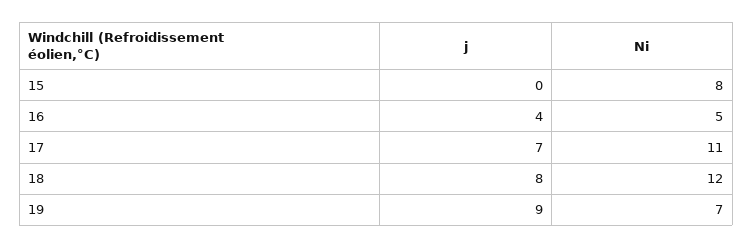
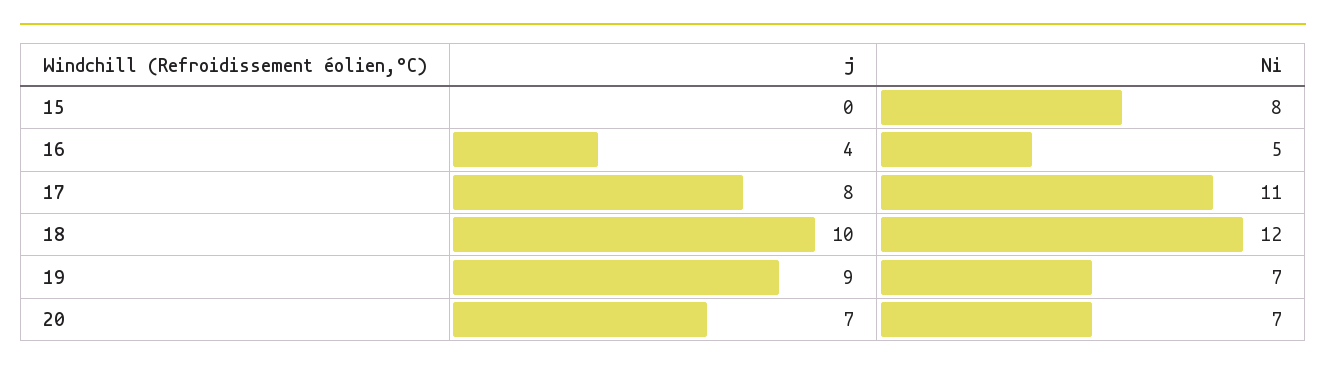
j, 17: 7 -> 8
j, 18: 8 -> 10
j, 20: none -> 7
Ni, 20: none -> 7

